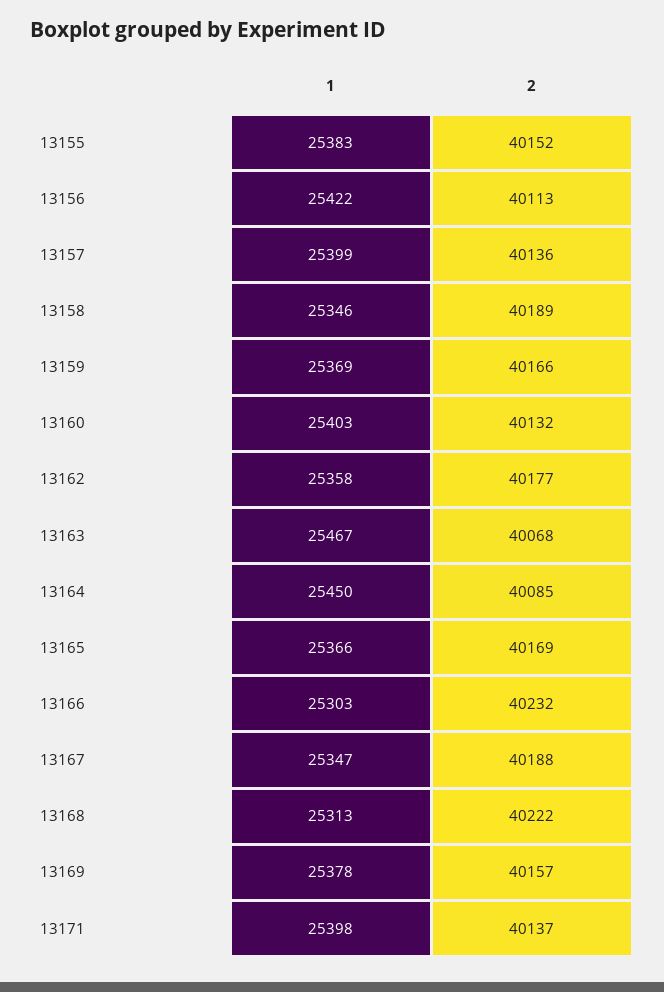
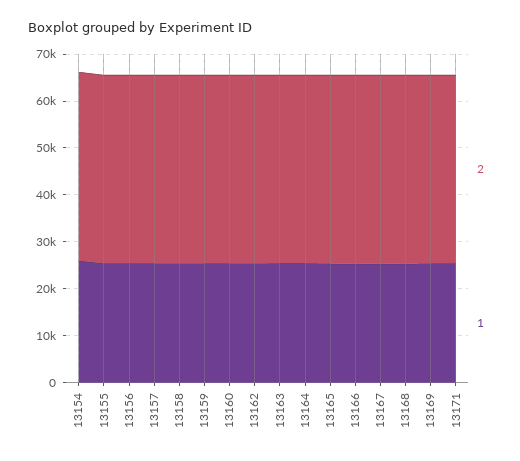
2, 13154: none -> 40000
1, 13154: none -> 26000

